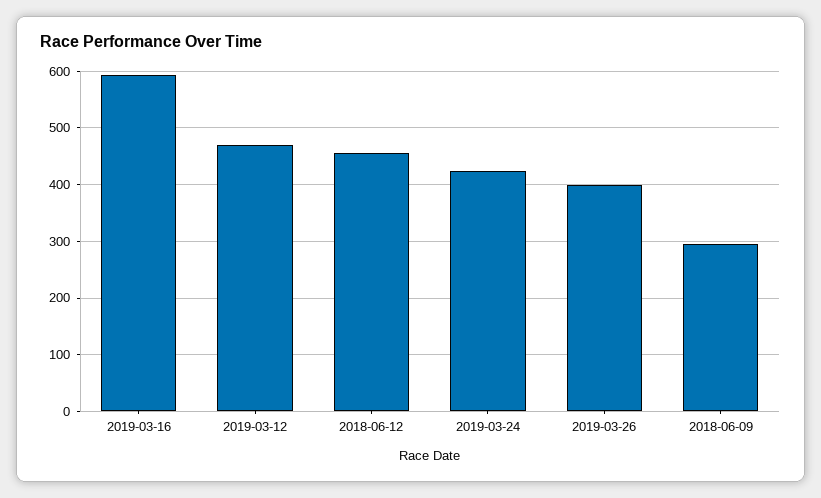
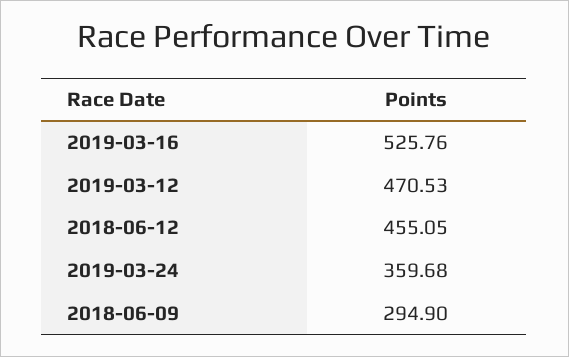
2019-03-16: 600 -> 525.76
2019-03-24: 420 -> 359.68
2019-03-26: 400 -> none

